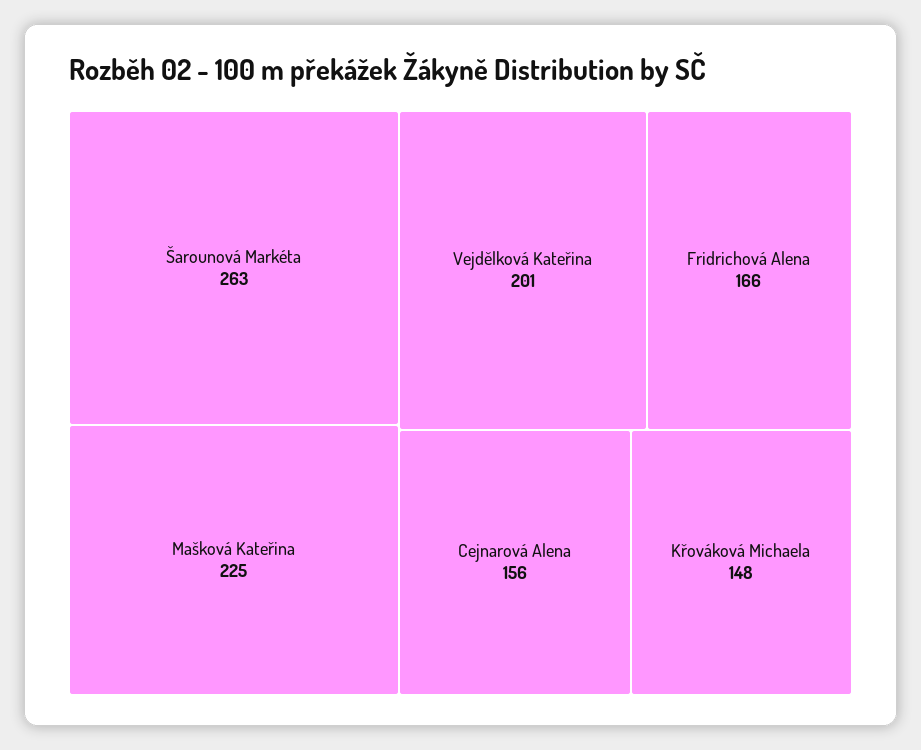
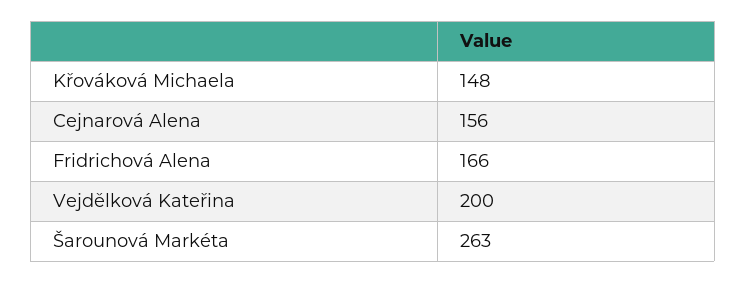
Mašková Kateřina: 225 -> none
Vejdělková Kateřina: 201 -> 200

